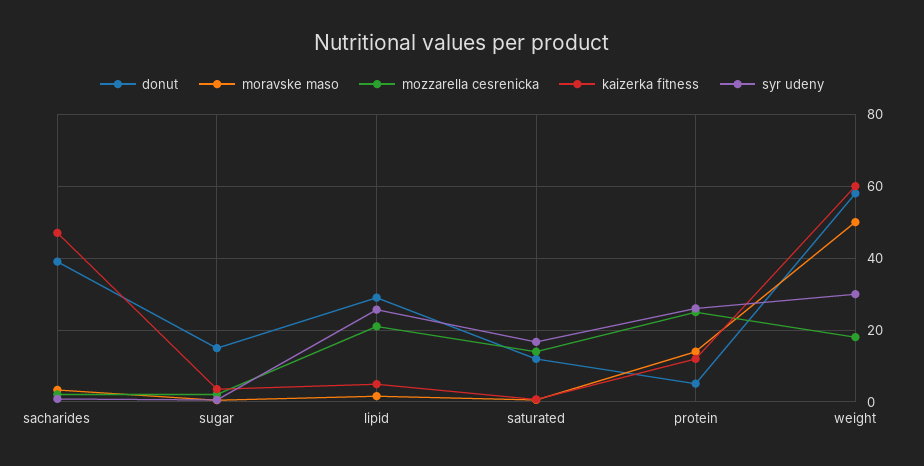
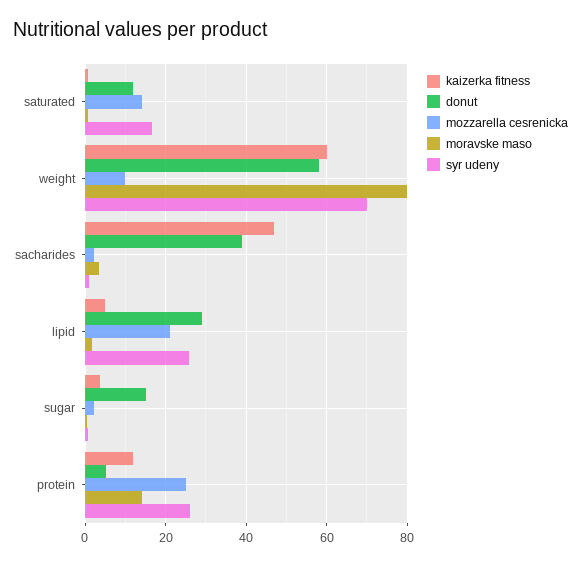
moravske maso, weight: 50 -> 80
mozzarella cesrenicka, weight: 18 -> 10
syr udeny, weight: 30 -> 70

